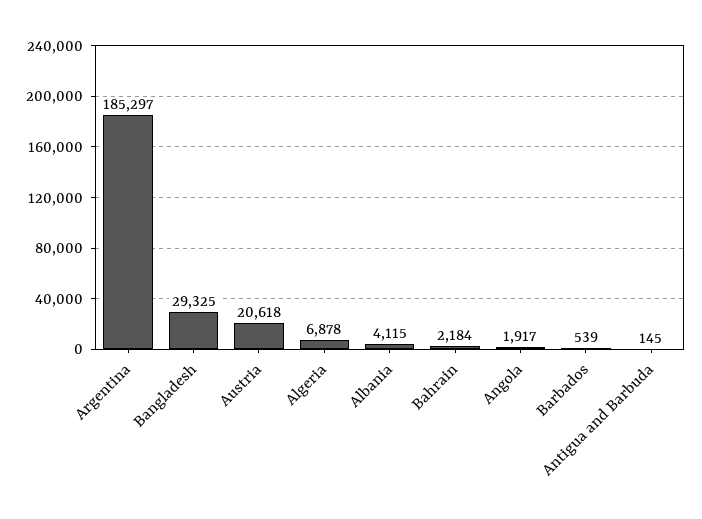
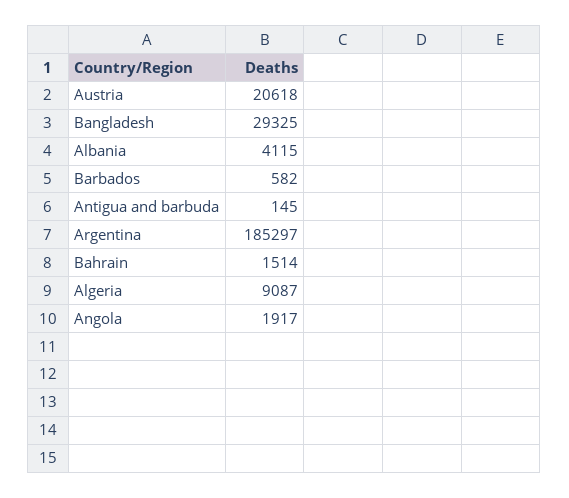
Algeria: 6878 -> 9087
Bahrain: 2184 -> 1514
Barbados: 539 -> 582

